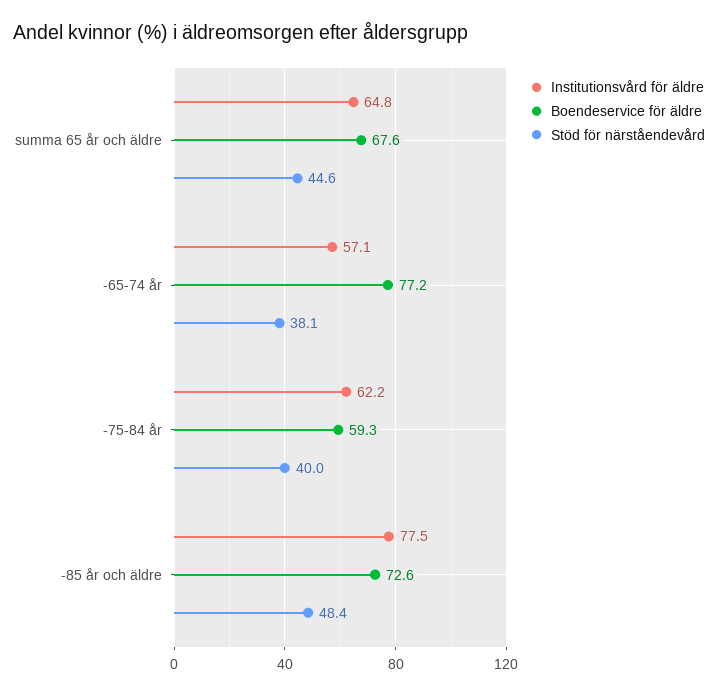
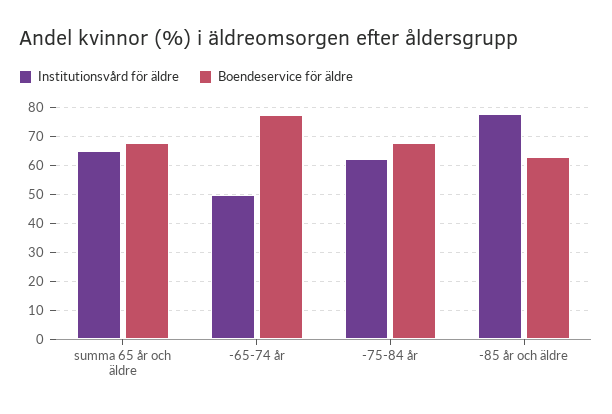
Stöd för närståendevård, summa 65 år och äldre: 44.6 -> none
Institutionsvård för äldre, -65-74 år: 57.1 -> 50
Stöd för närståendevård, -65-74 år: 38.1 -> none
Boendeservice för äldre, -75-84 år: 59.3 -> 67.5
Stöd för närståendevård, -75-84 år: 40 -> none
Boendeservice för äldre, -85 år och äldre: 72.6 -> 62.5
Stöd för närståendevård, -85 år och äldre: 48.4 -> none

